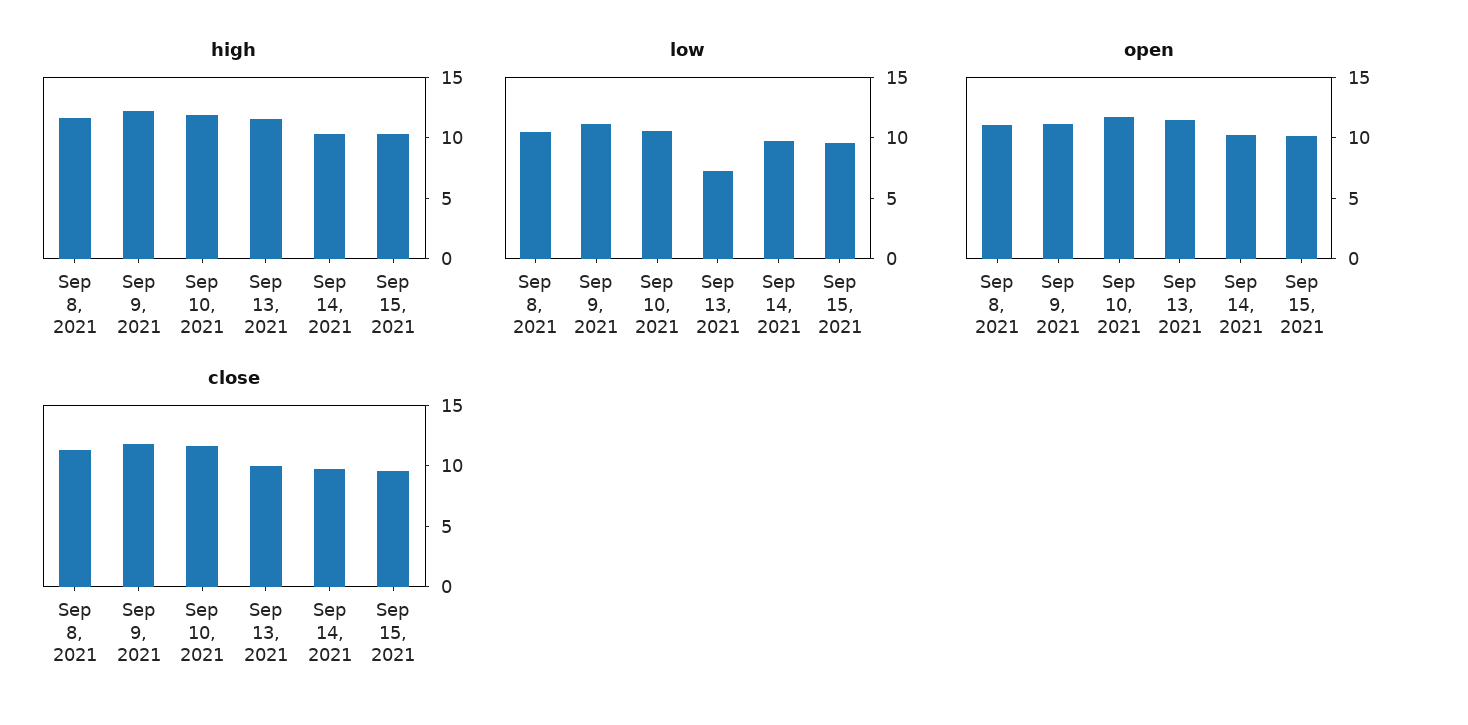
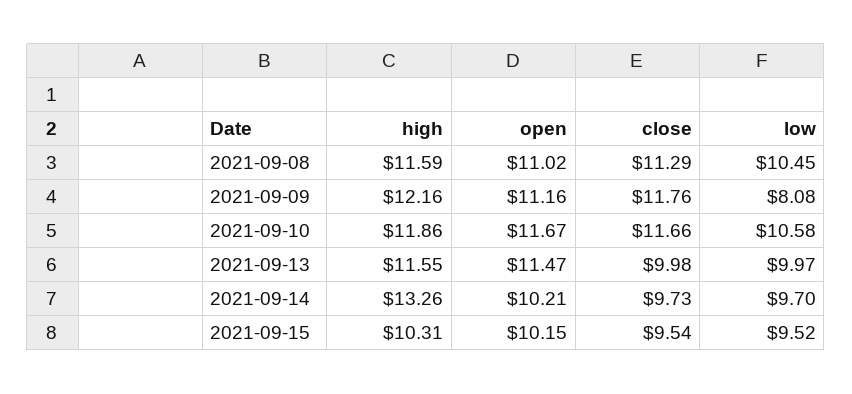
high, Sep 14, 2021: 10 -> 13.26
low, Sep 9, 2021: 11 -> 8.08
low, Sep 13, 2021: 7 -> 9.97

